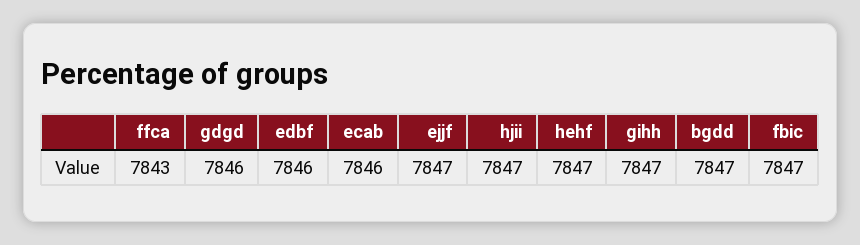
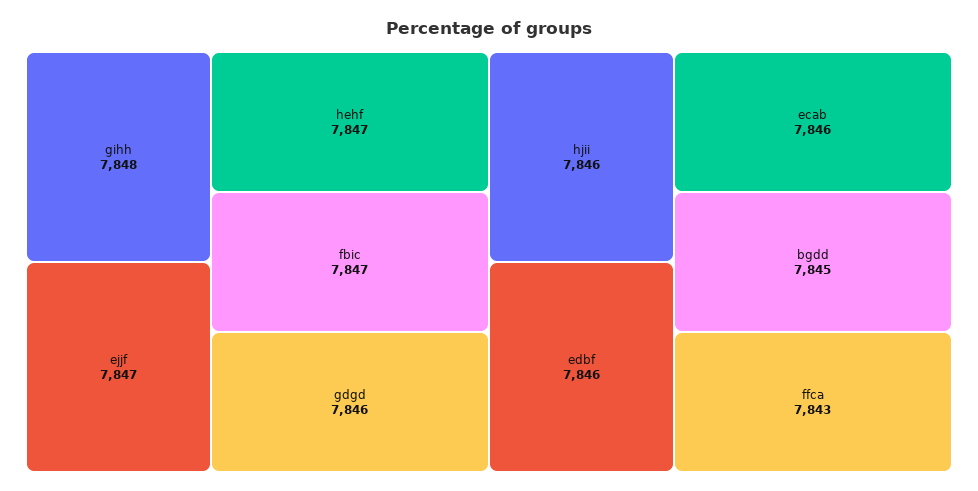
hjii: 7847 -> 7846
gihh: 7847 -> 7848
bgdd: 7847 -> 7845

